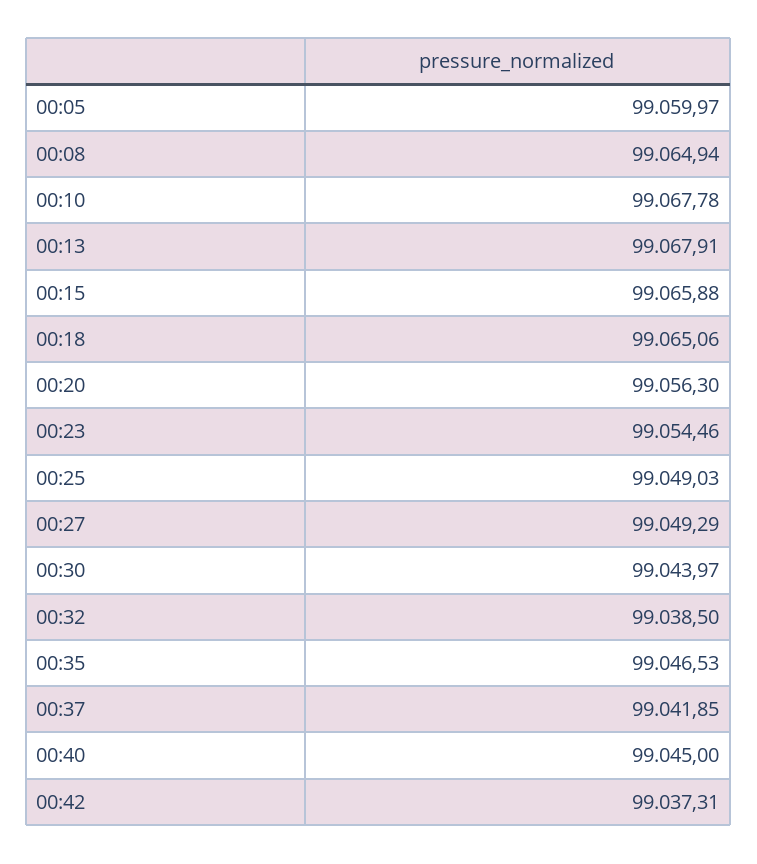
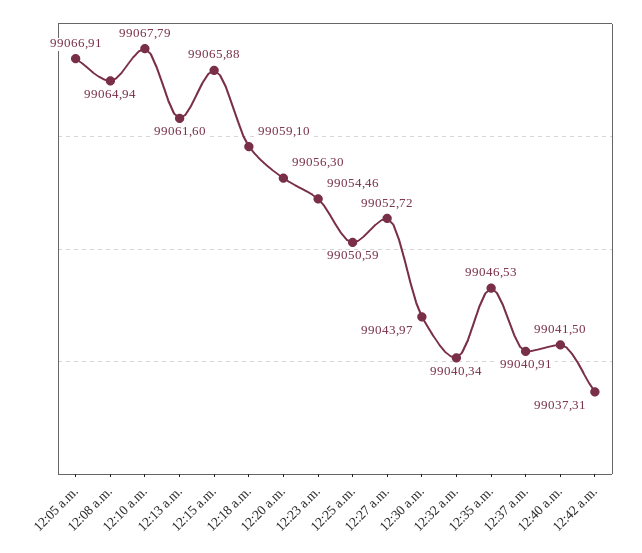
00:05: 99059.97 -> 99066.91
00:10: 99067.78 -> 99067.79
00:13: 99067.91 -> 99061.6
00:18: 99065.06 -> 99059.1
00:25: 99049.03 -> 99050.59
00:27: 99049.29 -> 99052.72
00:32: 99038.5 -> 99040.34
00:37: 99041.85 -> 99040.91
00:40: 99045 -> 99041.5

